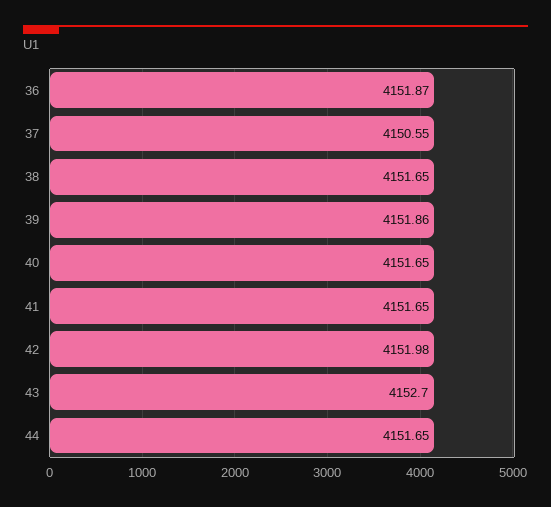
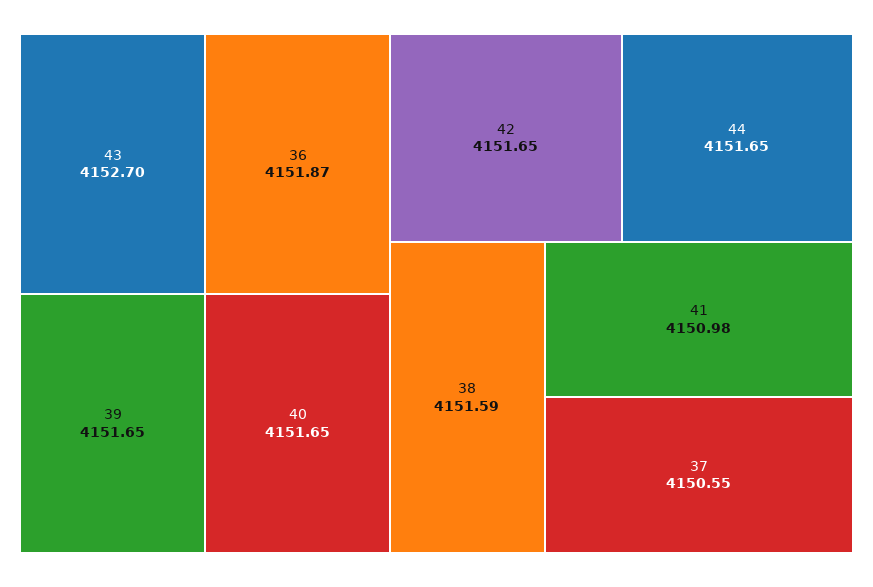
38: 4151.65 -> 4151.59
39: 4151.86 -> 4151.65
41: 4151.65 -> 4150.98
42: 4151.98 -> 4151.65

